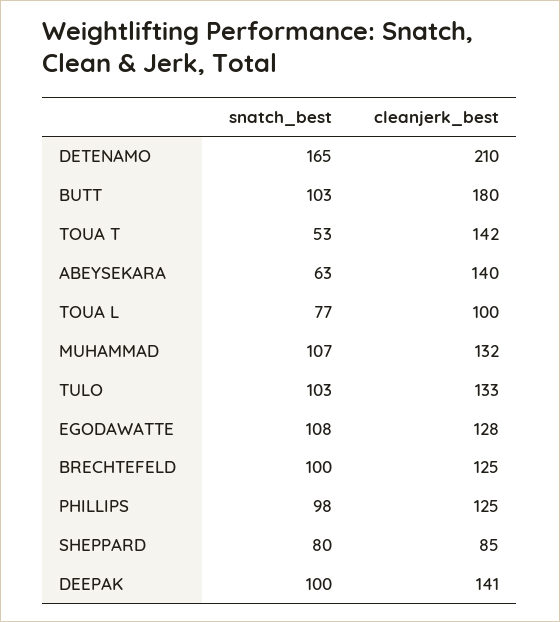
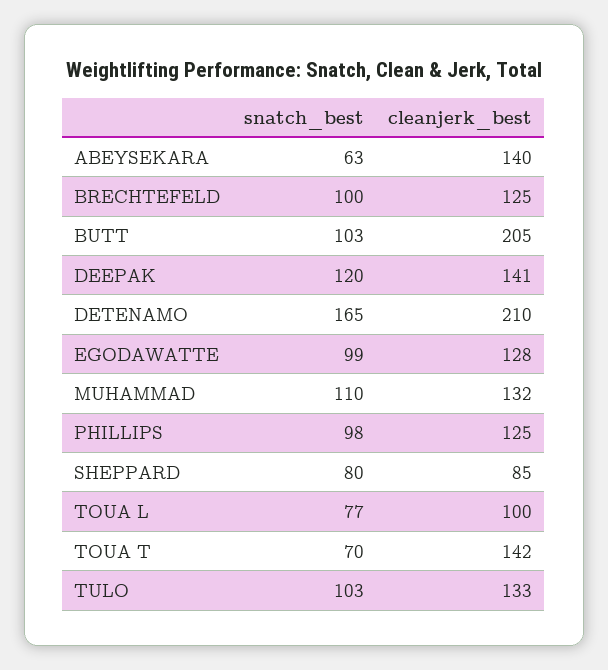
cleanjerk_best, BUTT: 180 -> 205
snatch_best, TOUA T: 53 -> 70
snatch_best, MUHAMMAD: 107 -> 110
snatch_best, EGODAWATTE: 108 -> 99
snatch_best, DEEPAK: 100 -> 120

